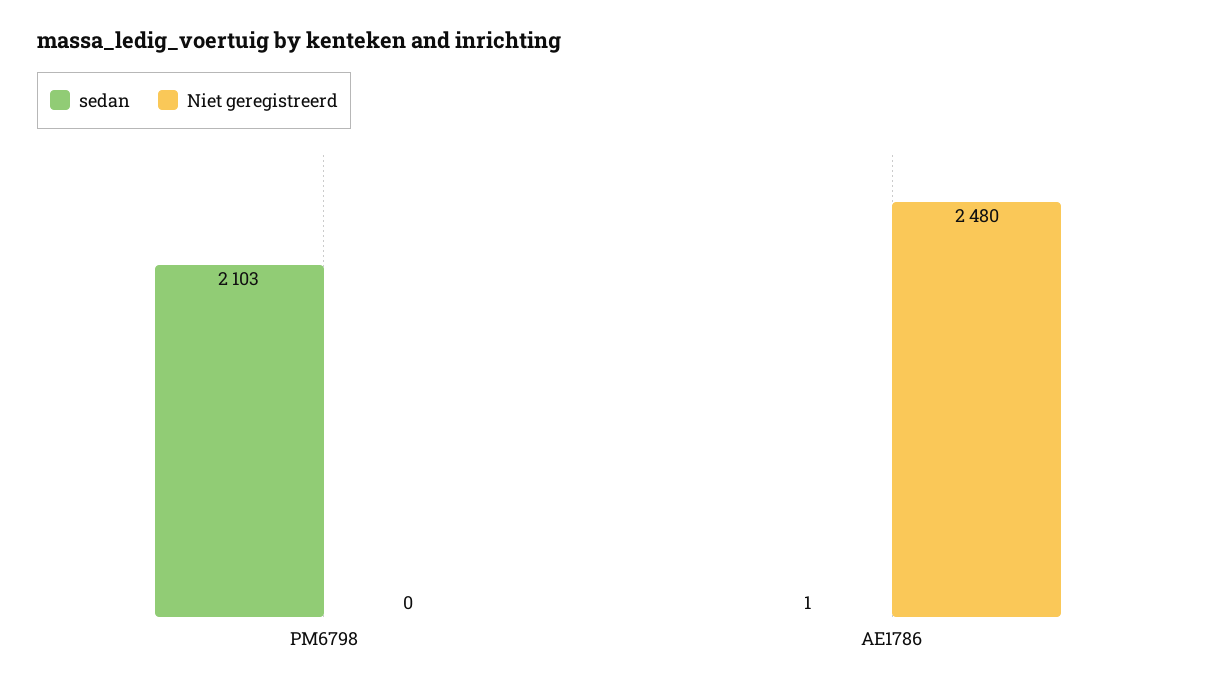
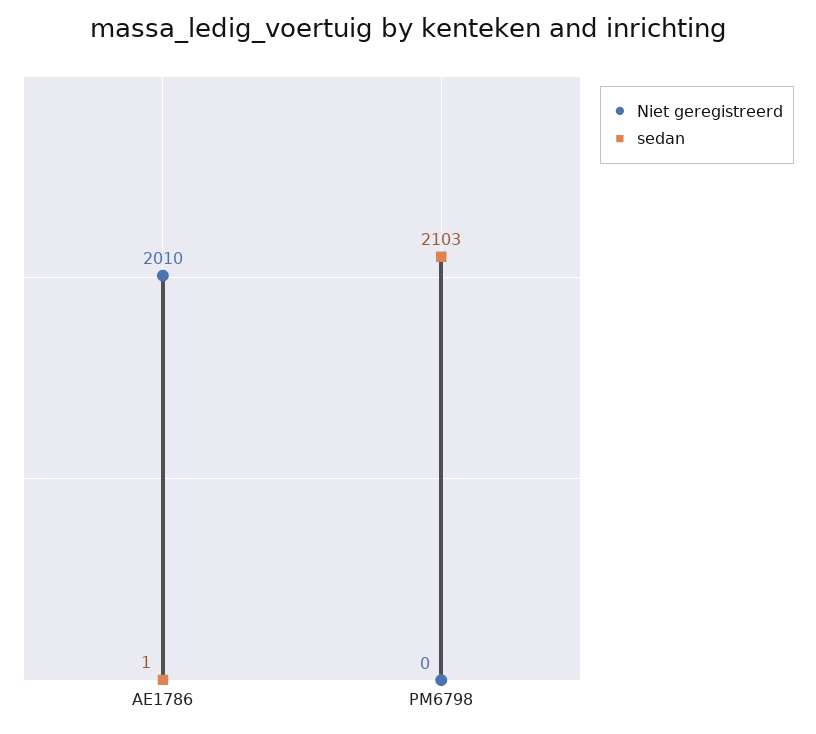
Niet geregistreerd, AE1786: 2480 -> 2010

